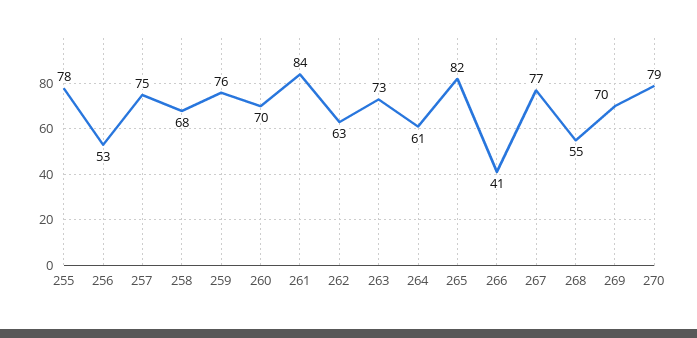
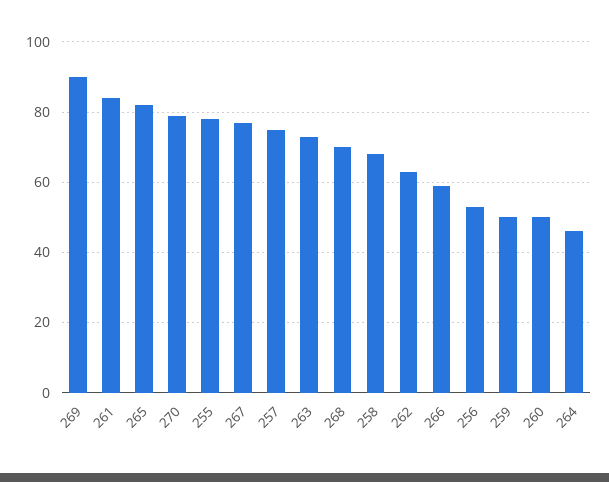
259: 76 -> 50
260: 70 -> 50
264: 61 -> 45
266: 41 -> 60
268: 55 -> 70
269: 70 -> 90

